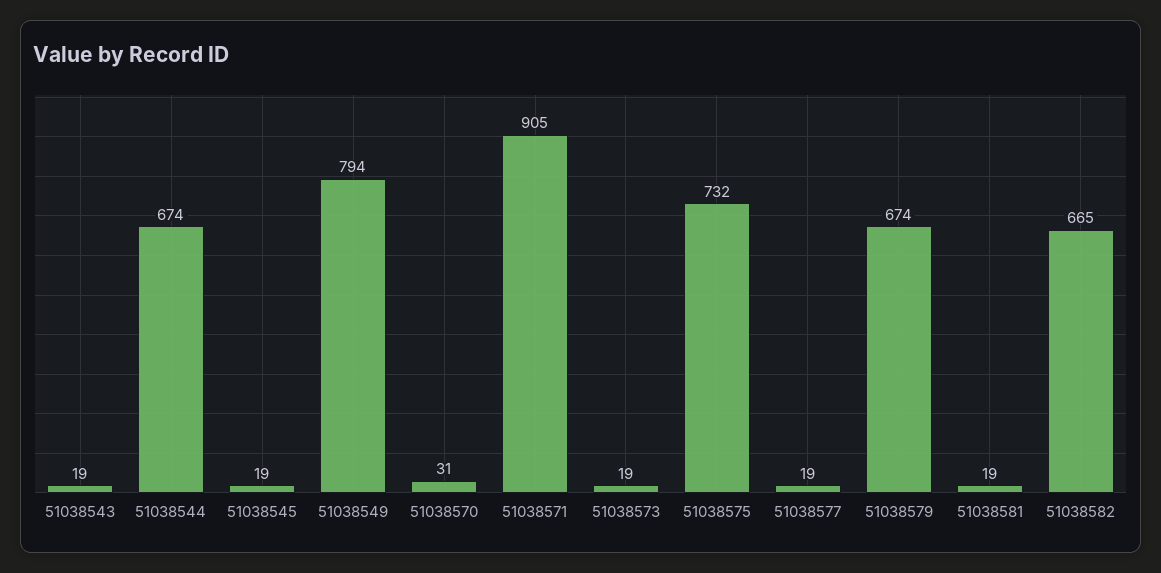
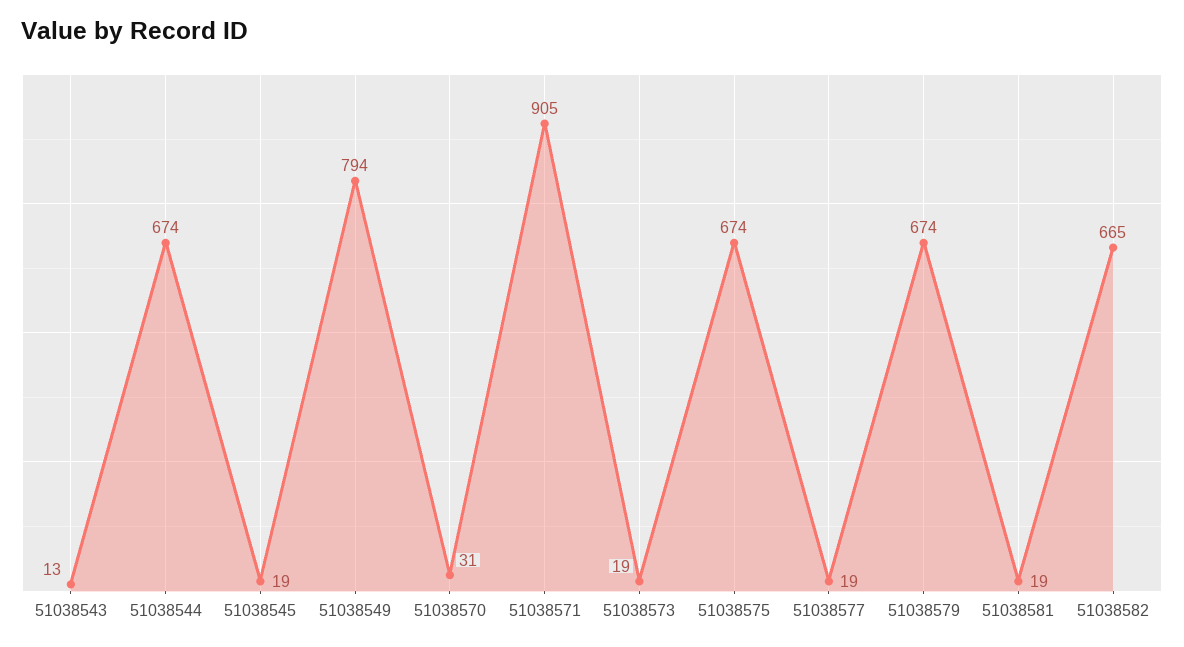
51038543: 19 -> 13
51038575: 732 -> 674

